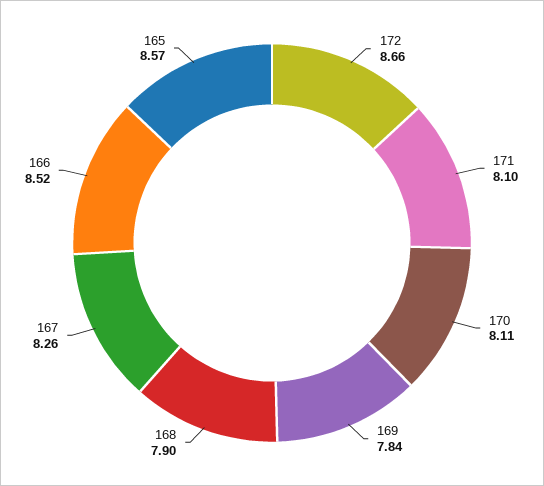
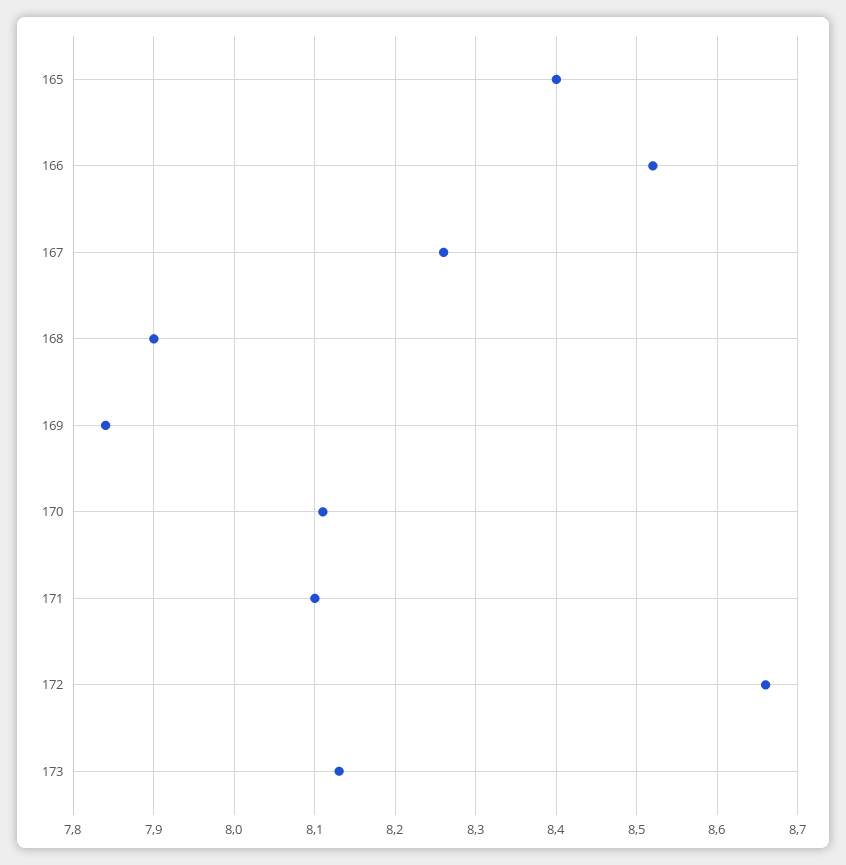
165: 8.57 -> 8.4
173: none -> 8.13

